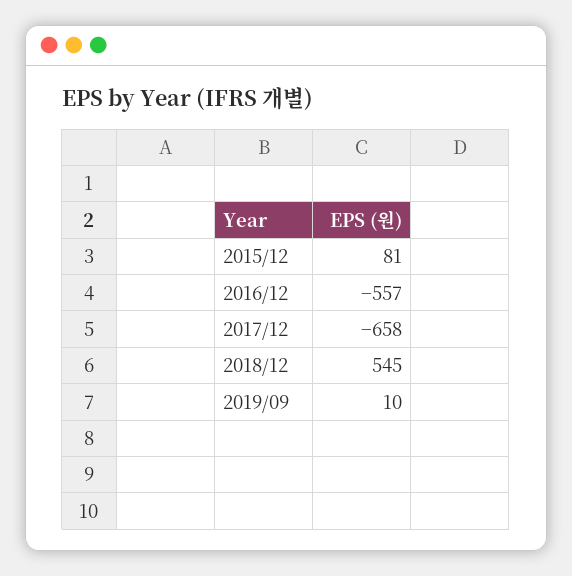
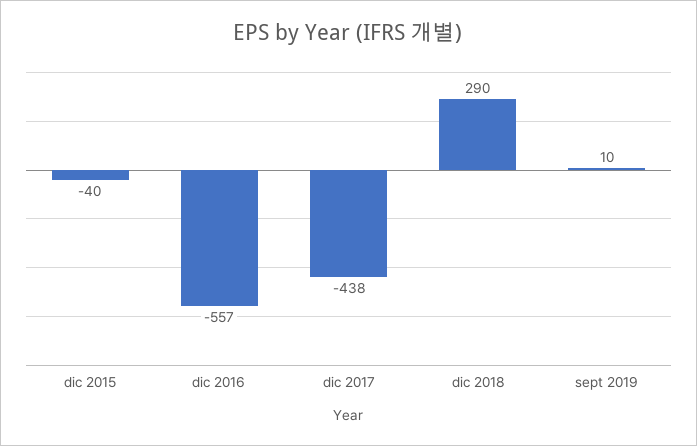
2015/12: 81 -> -40
2017/12: -658 -> -438
2018/12: 545 -> 290

